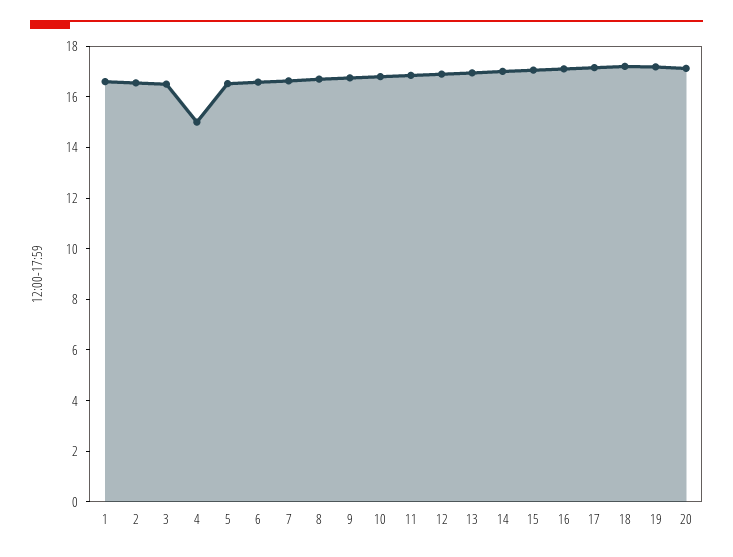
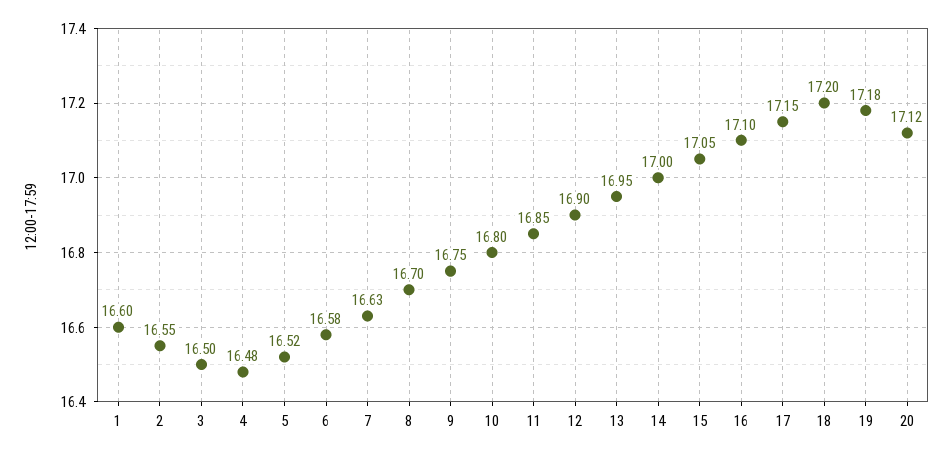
4: 15 -> 16.48

